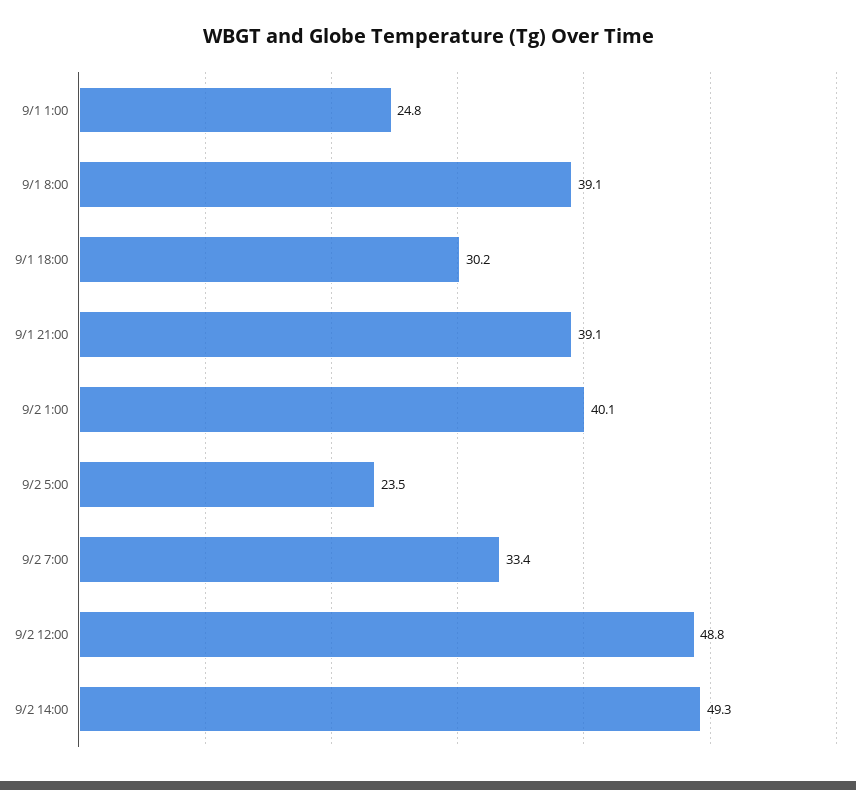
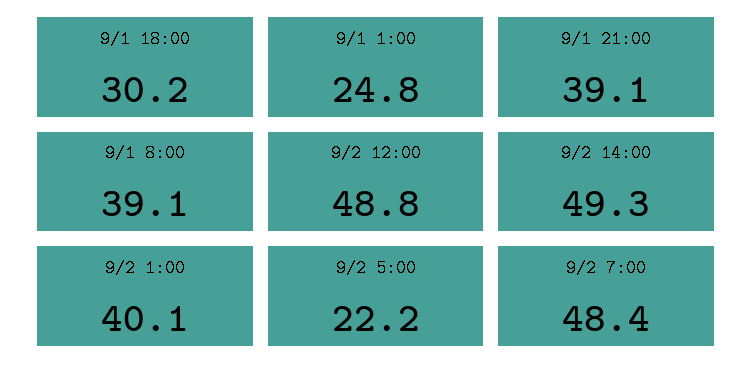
9/2 5:00: 23.5 -> 22.2
9/2 7:00: 33.4 -> 48.4

